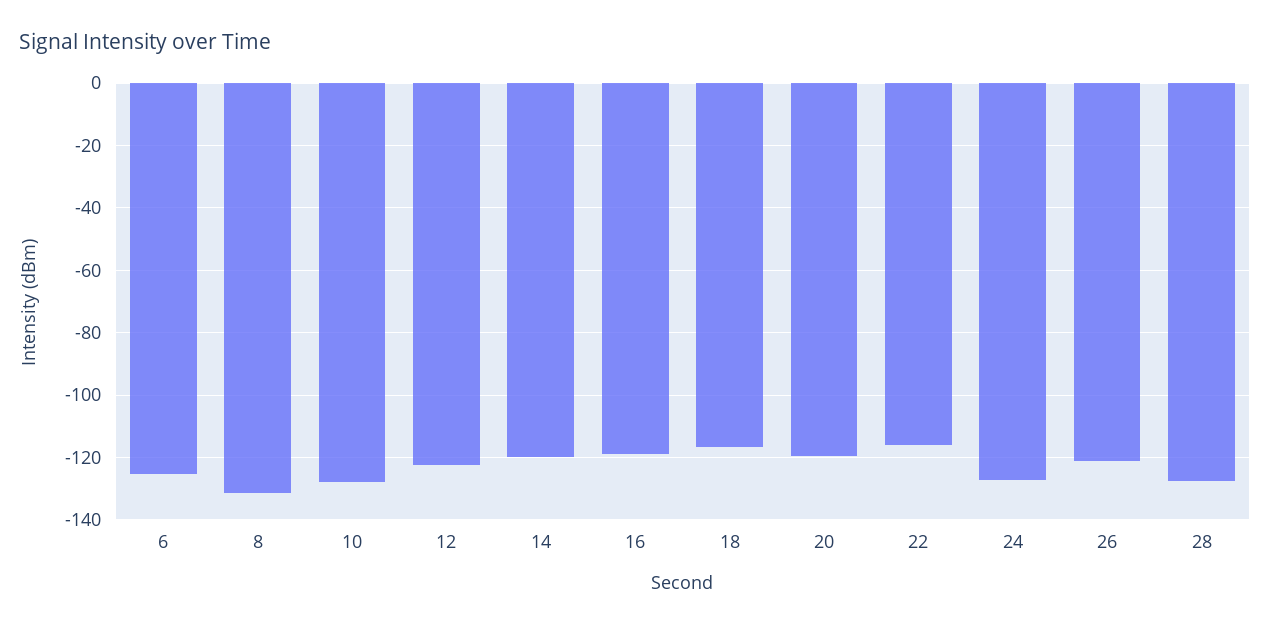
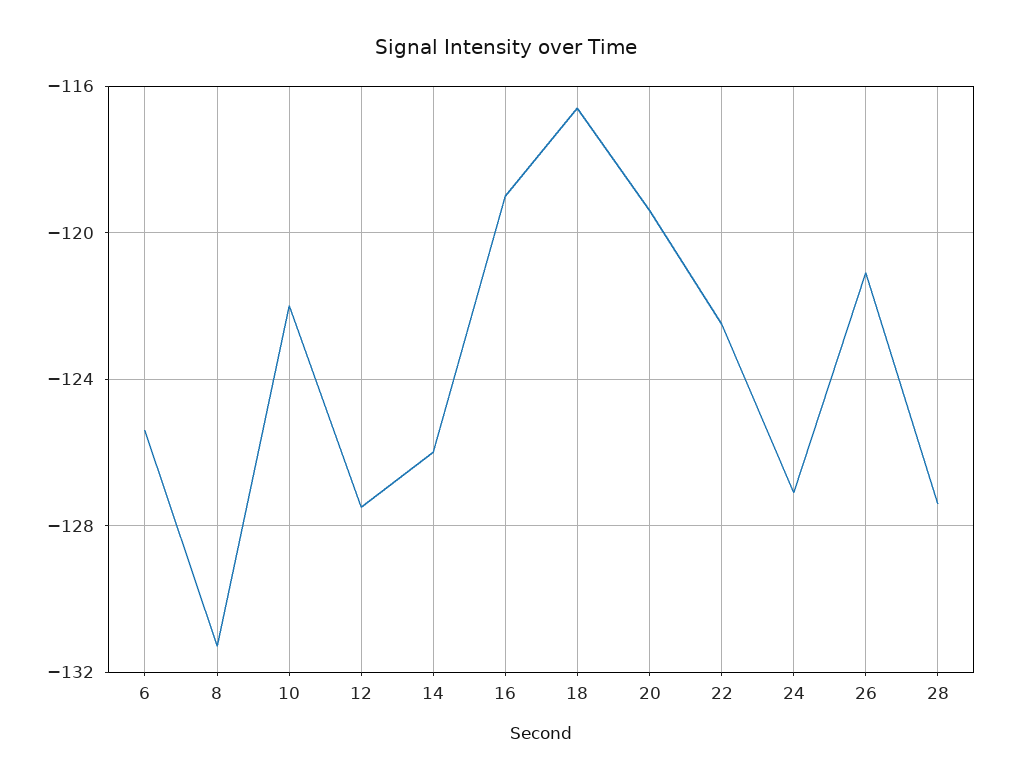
10: -128 -> -122
12: -122 -> -127.5
14: -120 -> -126
22: -116 -> -122.5

